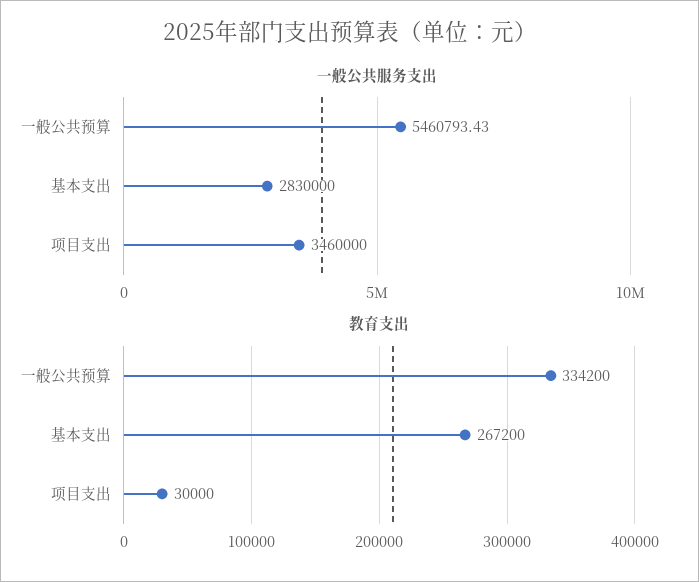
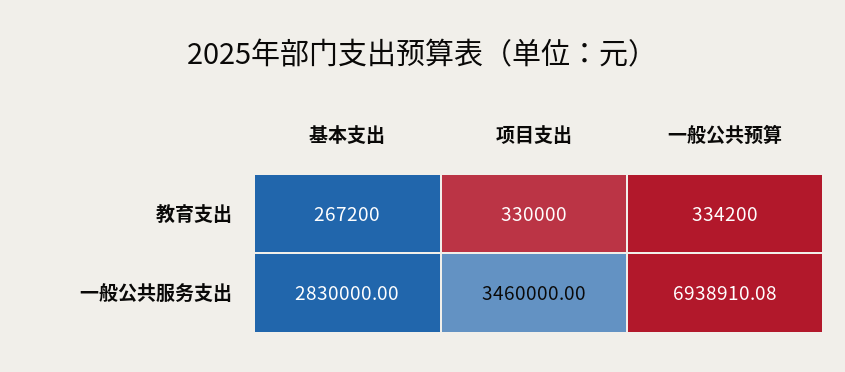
一般公共服务支出, 一般公共预算: 5460793.43 -> 6938910.08
教育支出, 项目支出: 30000 -> 330000

